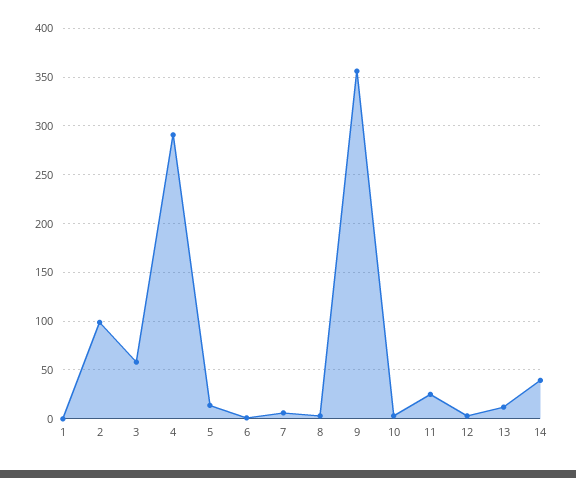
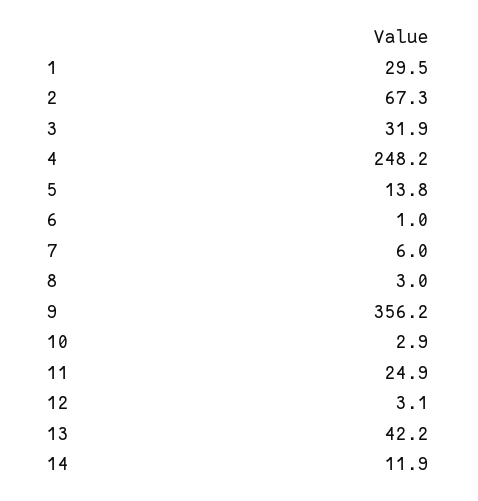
1: 0 -> 29.5
2: 100 -> 67.3
3: 60 -> 31.9
4: 290 -> 248.2
13: 10 -> 42.2
14: 40 -> 11.9

